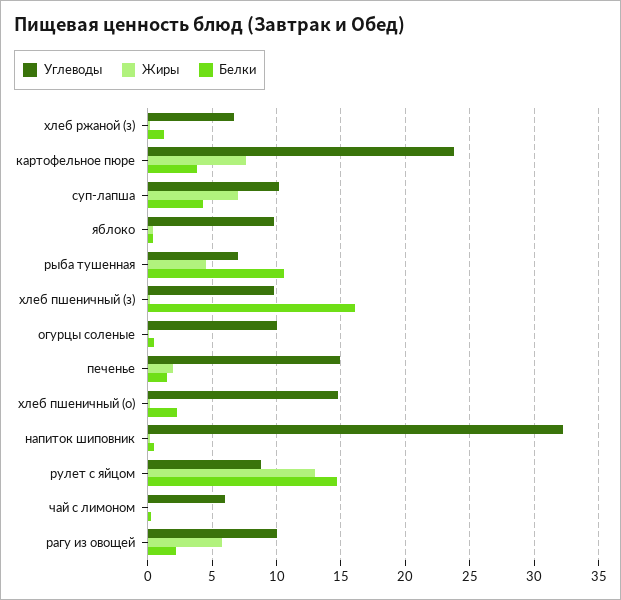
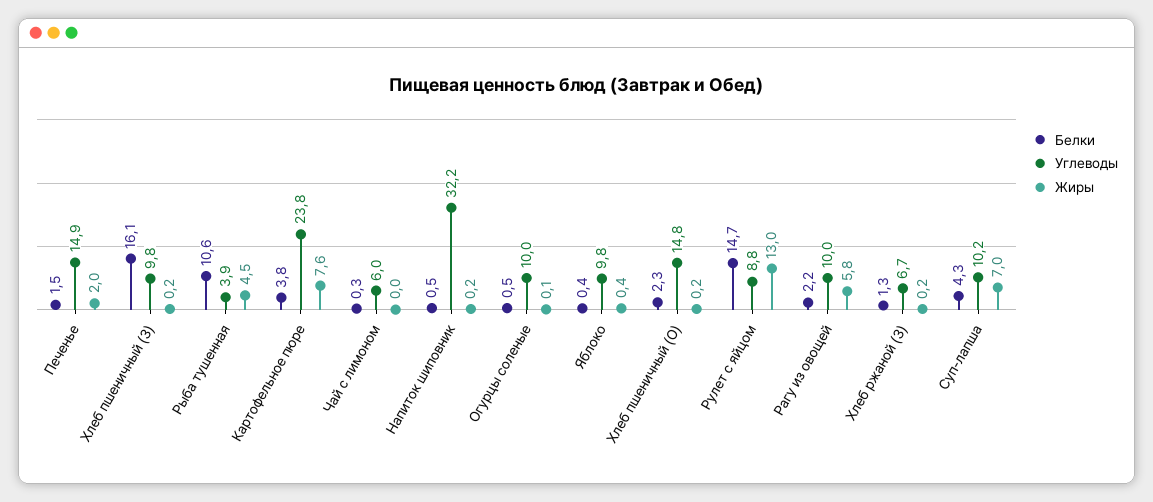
Углеводы, рыба тушенная: 7 -> 3.9

